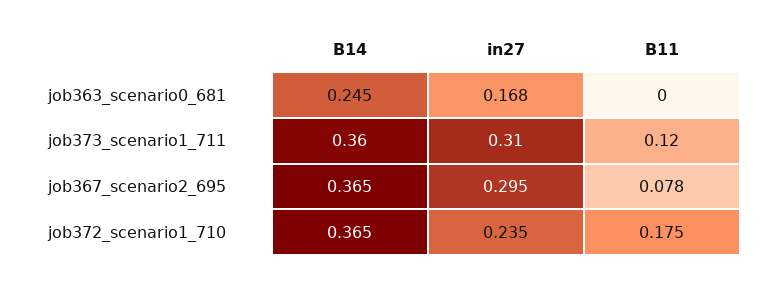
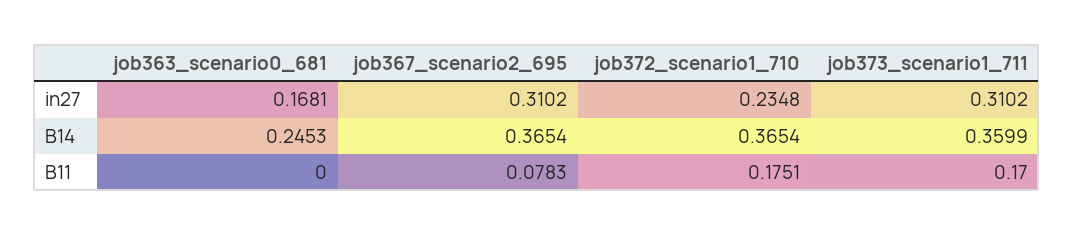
B11, job373_scenario1_711: 0.12 -> 0.17
in27, job367_scenario2_695: 0.295 -> 0.3102

